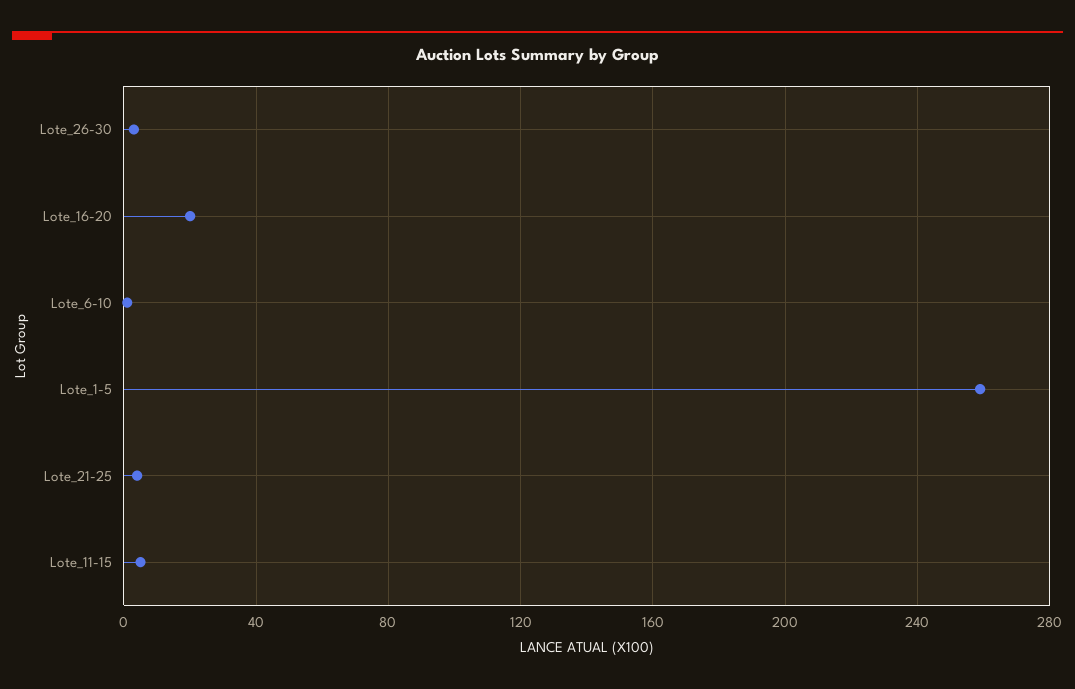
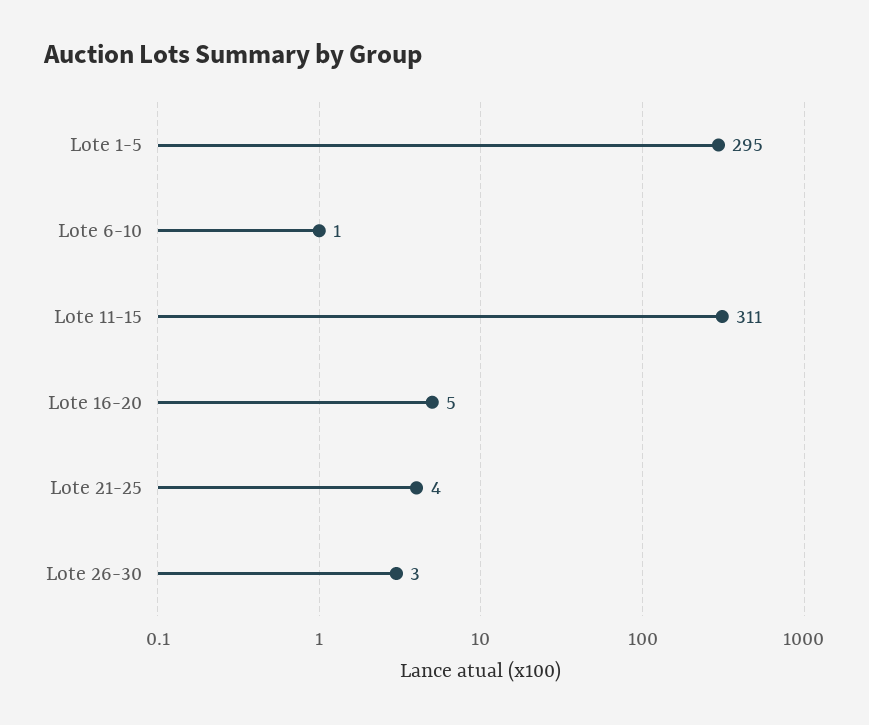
Lote_16-20: 20 -> 5
Lote_1-5: 260 -> 295
Lote_11-15: 5 -> 311

